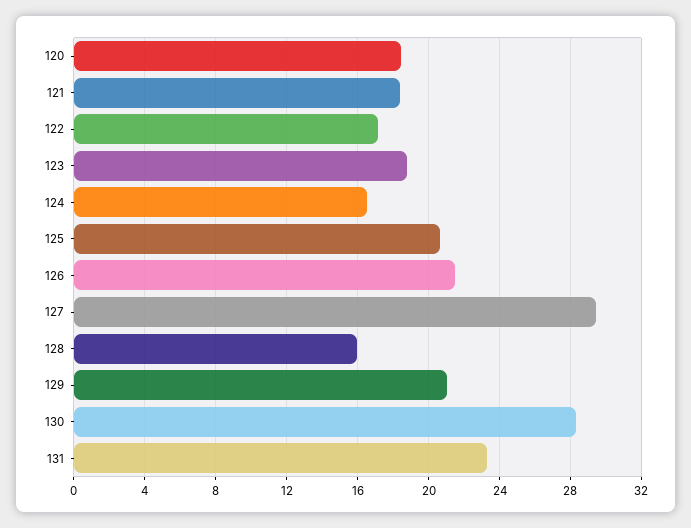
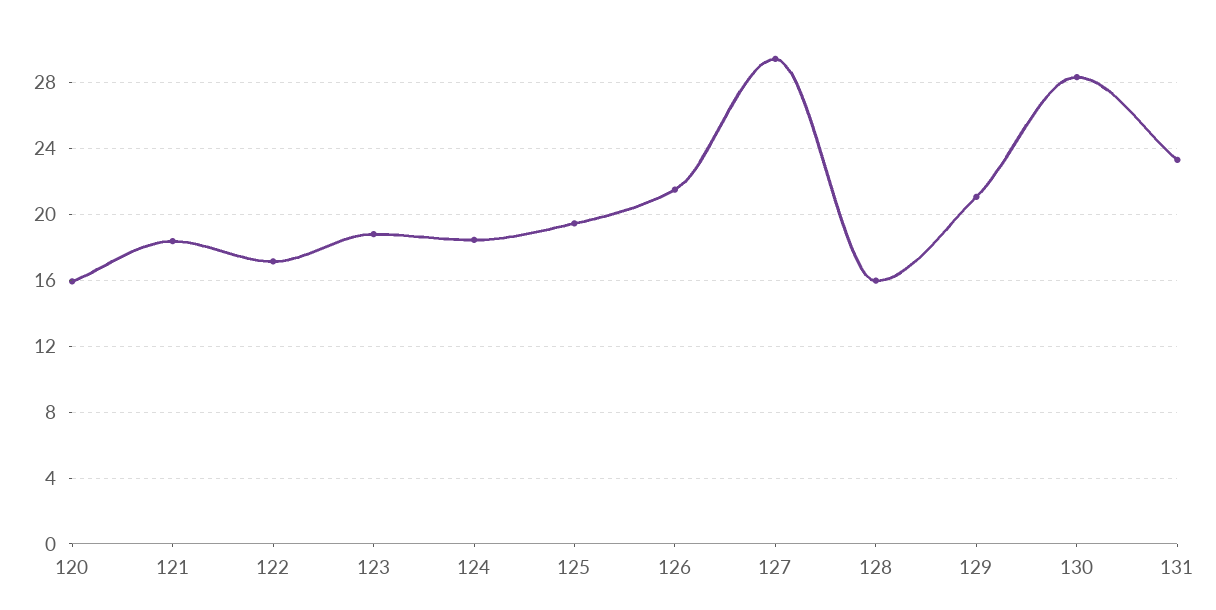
120: 18.5 -> 16
124: 16.5 -> 18.5
125: 20.5 -> 19.5

